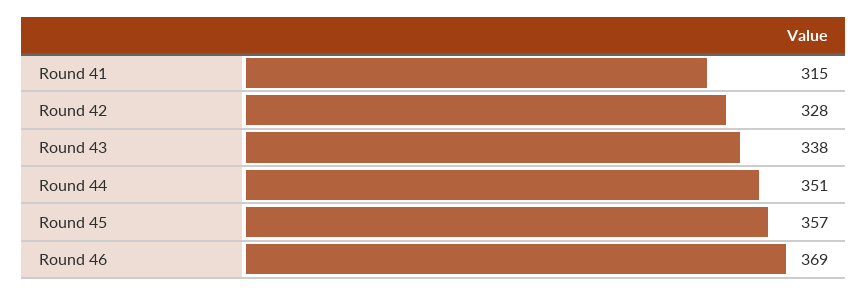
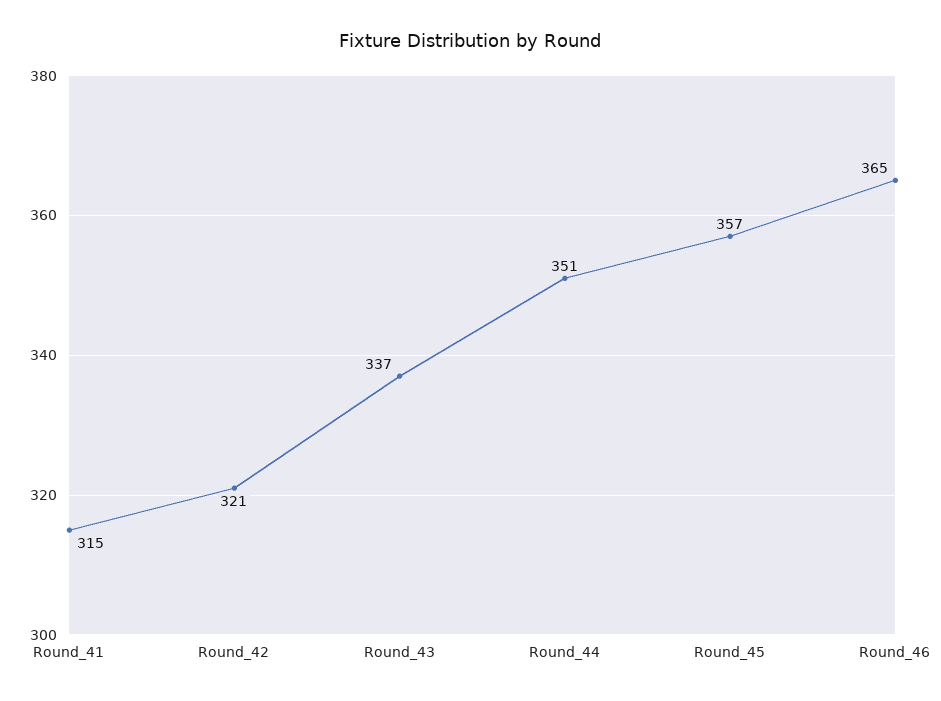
Round 42: 328 -> 321
Round 43: 338 -> 337
Round 46: 369 -> 365

